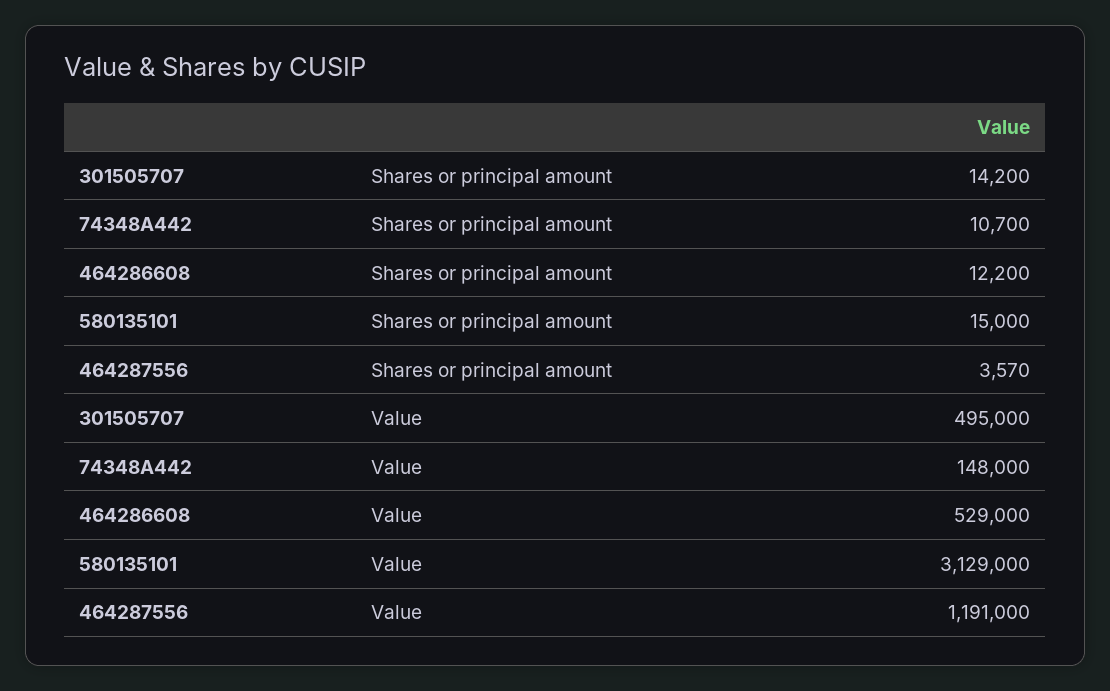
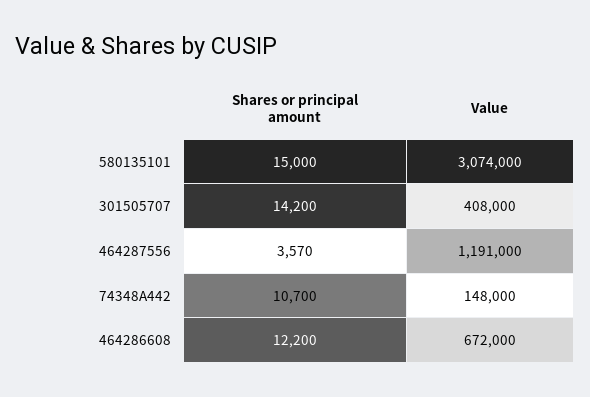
301505707, Value: 495000 -> 408000
464286608, Value: 529000 -> 672000
580135101, Value: 3129000 -> 3074000

